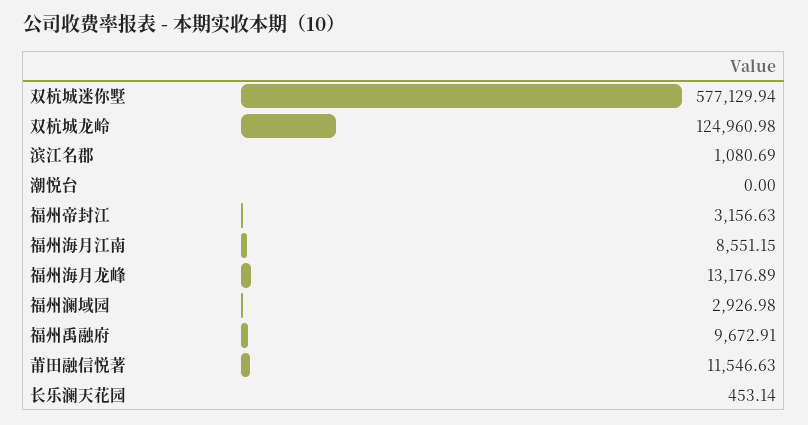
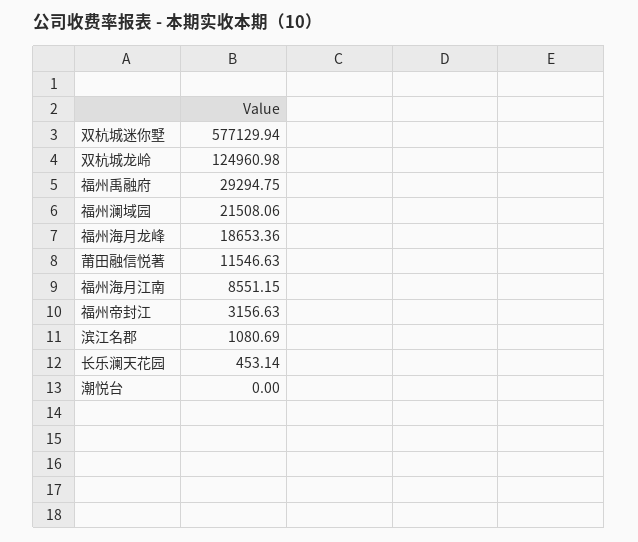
福州海月龙峰: 13176.89 -> 18653.36
福州澜域园: 2926.98 -> 21508.06
福州禹融府: 9672.91 -> 29294.75

